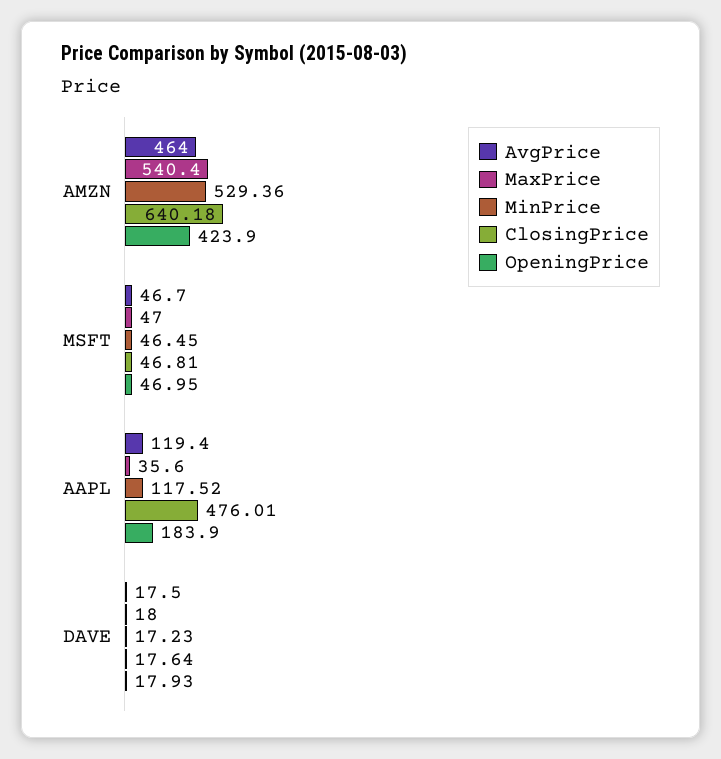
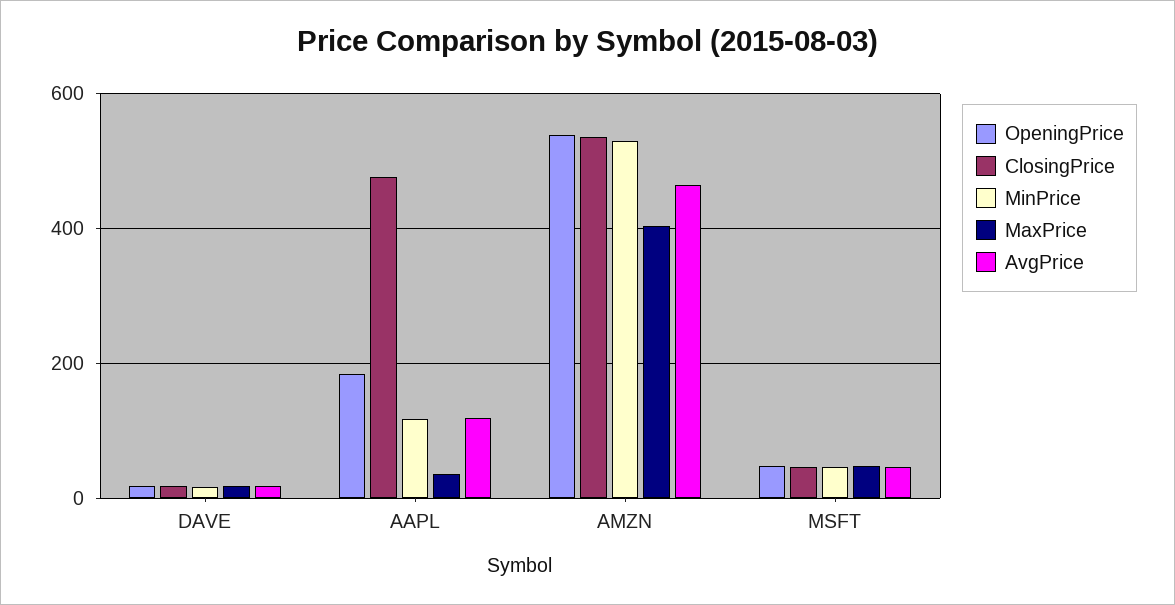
MaxPrice, AMZN: 540.4 -> 400
ClosingPrice, AMZN: 640.18 -> 540
OpeningPrice, AMZN: 423.9 -> 540

